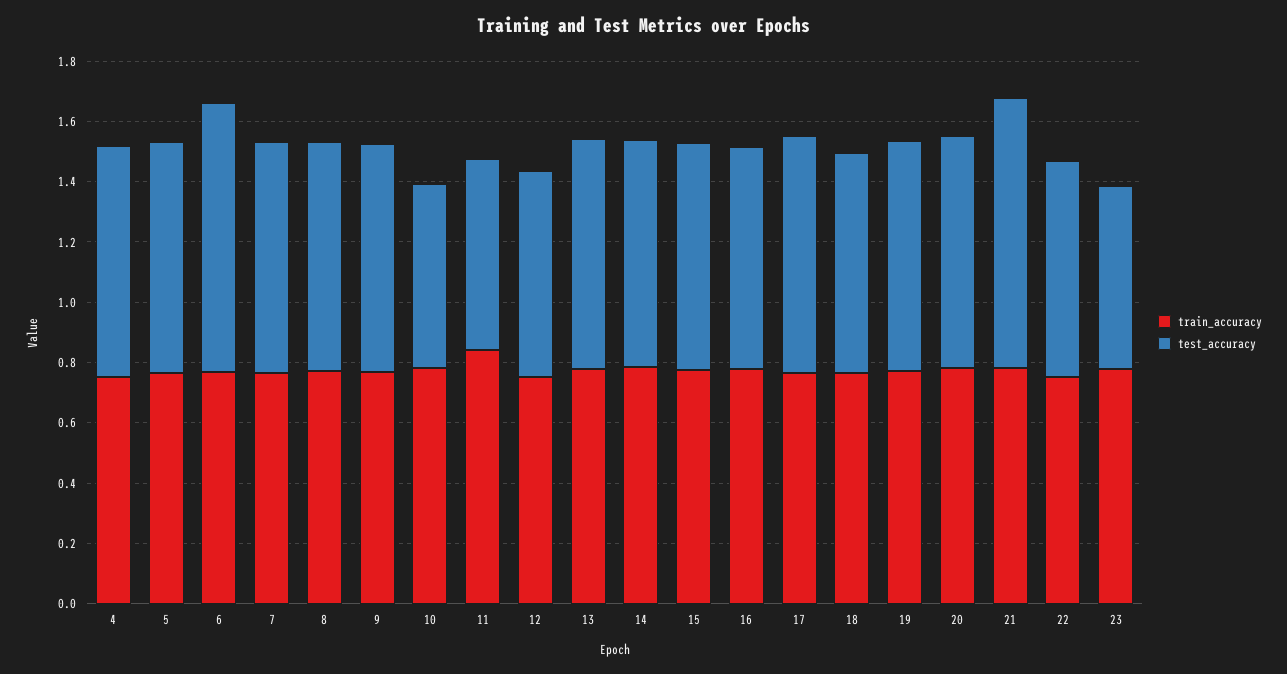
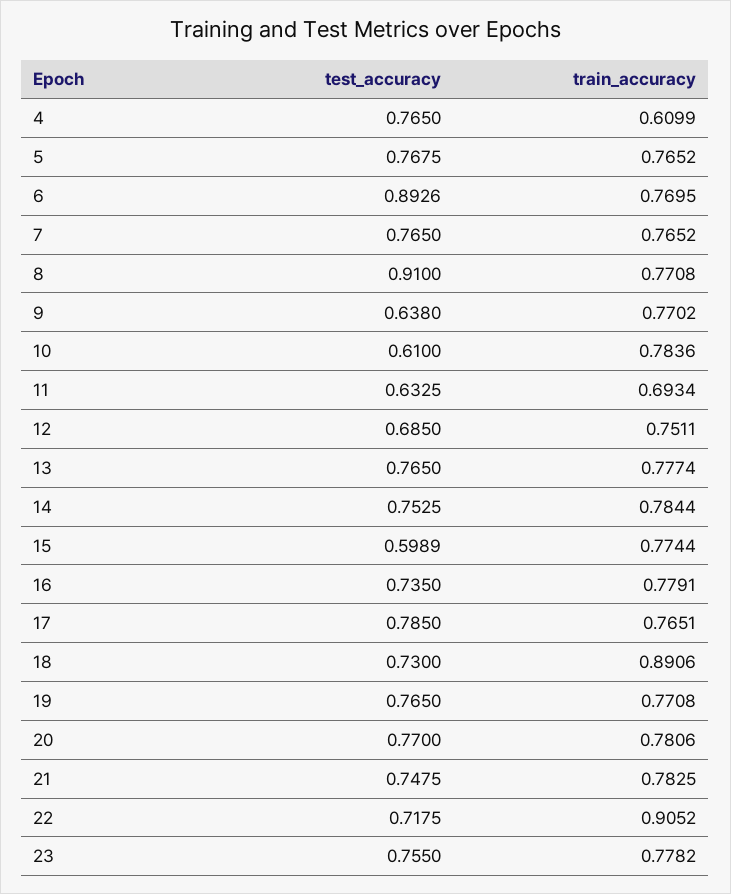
train_accuracy, 4: 0.75 -> 0.6099
test_accuracy, 8: 0.75 -> 0.91
test_accuracy, 9: 0.75 -> 0.638
train_accuracy, 11: 0.85 -> 0.6934
test_accuracy, 15: 0.75 -> 0.5989
train_accuracy, 18: 0.75 -> 0.8906
test_accuracy, 21: 0.9 -> 0.7475
train_accuracy, 22: 0.75 -> 0.9052
test_accuracy, 23: 0.6 -> 0.755

